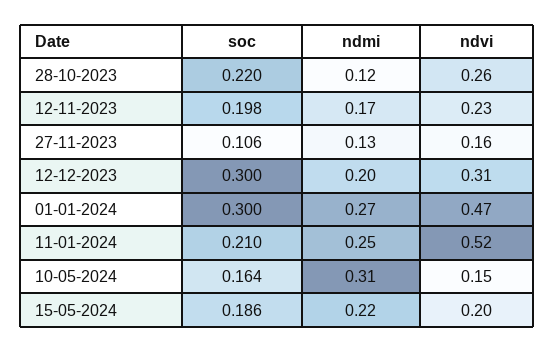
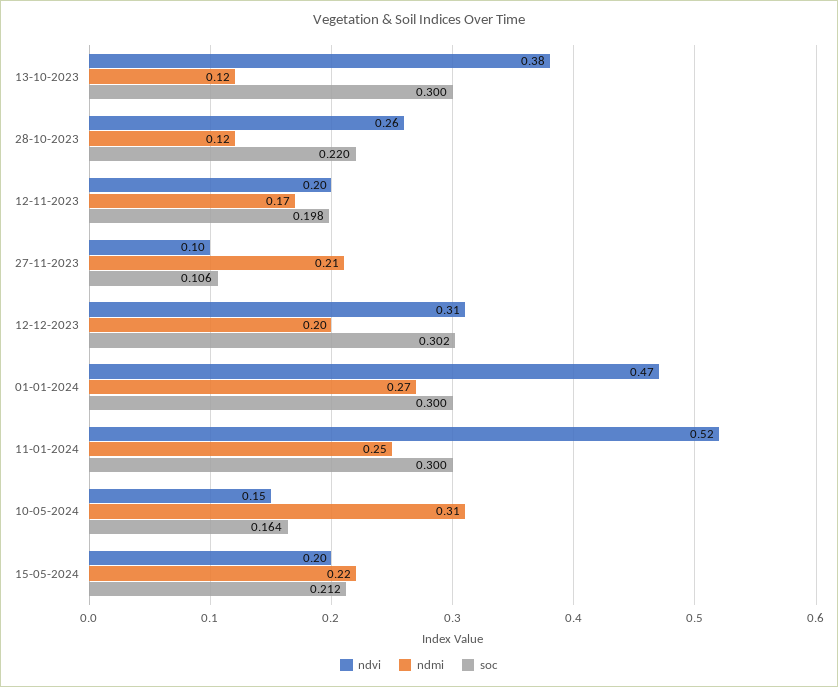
ndvi, 12-11-2023: 0.23 -> 0.2
ndmi, 27-11-2023: 0.13 -> 0.21
ndvi, 27-11-2023: 0.16 -> 0.1
soc, 12-12-2023: 0.3 -> 0.302
soc, 11-01-2024: 0.21 -> 0.3
soc, 15-05-2024: 0.186 -> 0.212
ndvi, 13-10-2023: none -> 0.38
ndmi, 13-10-2023: none -> 0.12
soc, 13-10-2023: none -> 0.3

